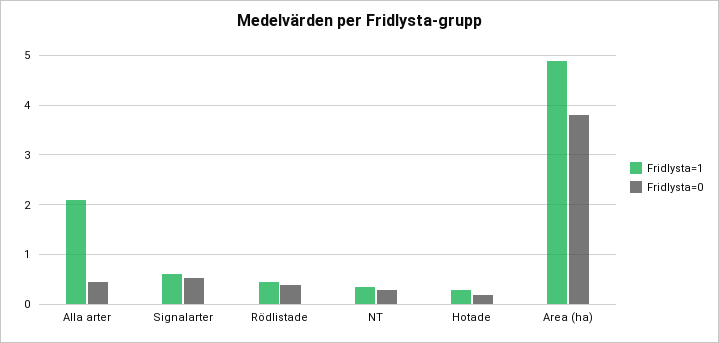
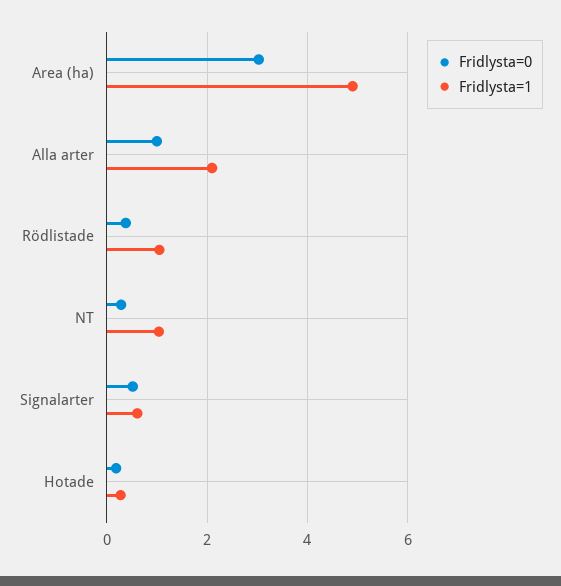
Fridlysta=0, Alla arter: 0.4 -> 1
Fridlysta=1, Rödlistade: 0.4 -> 1
Fridlysta=1, NT: 0.4 -> 1
Fridlysta=0, Area (ha): 3.8 -> 3

